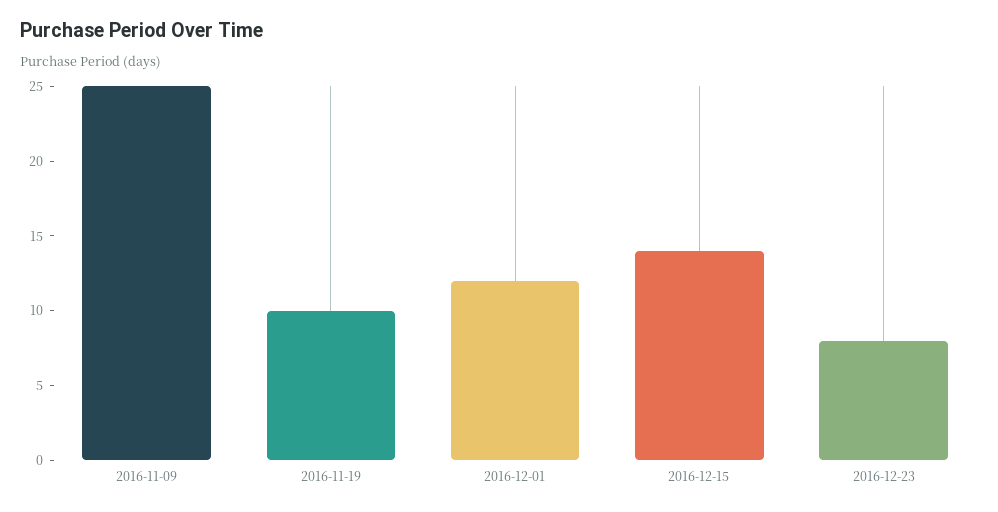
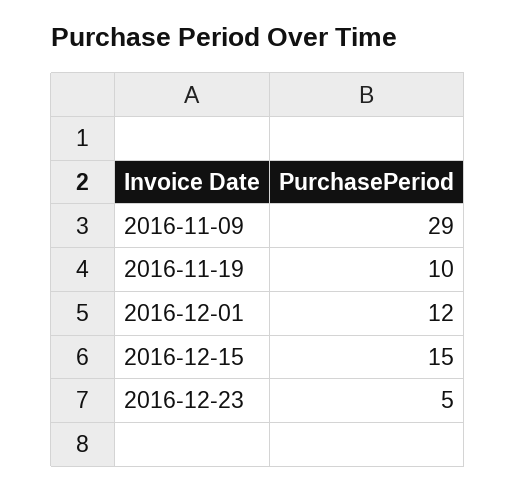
2016-11-09: 25 -> 29
2016-12-15: 14 -> 15
2016-12-23: 8 -> 5

